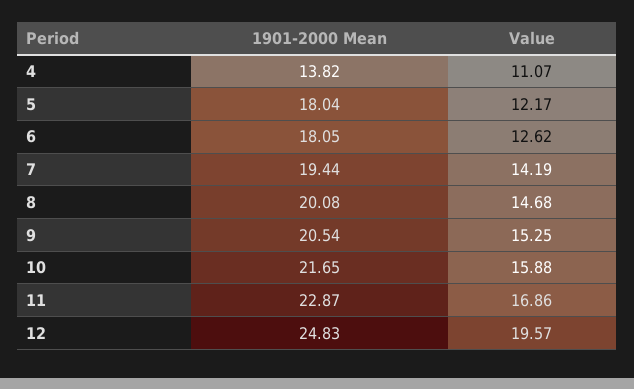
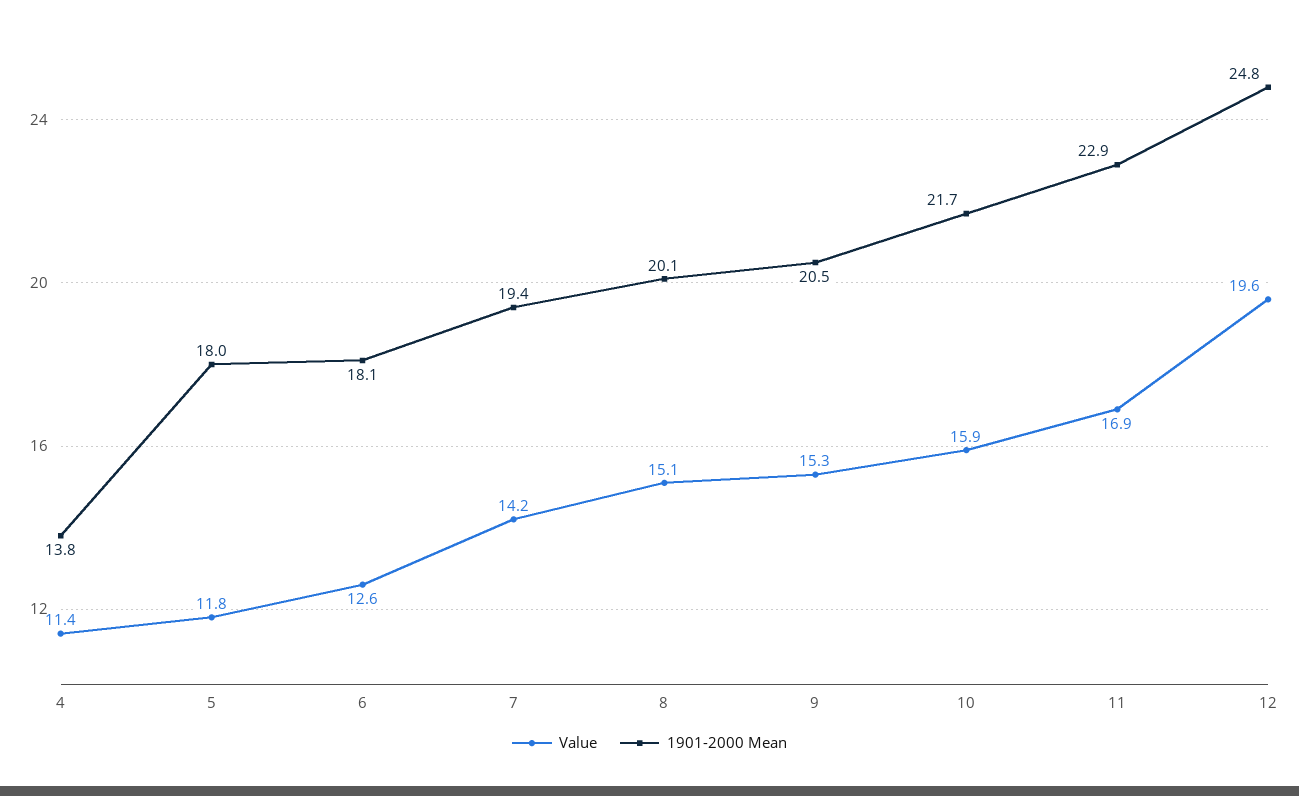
Value, 4: 11.07 -> 11.4
Value, 5: 12.17 -> 11.8
Value, 8: 14.68 -> 15.1

